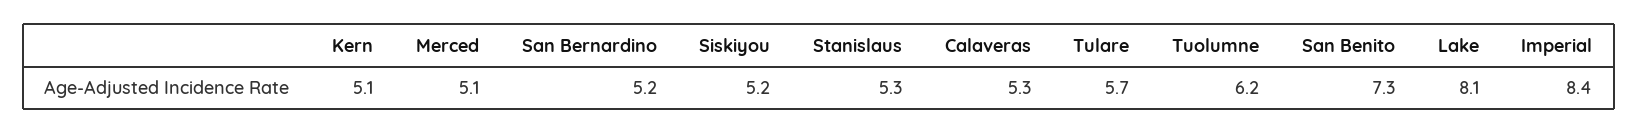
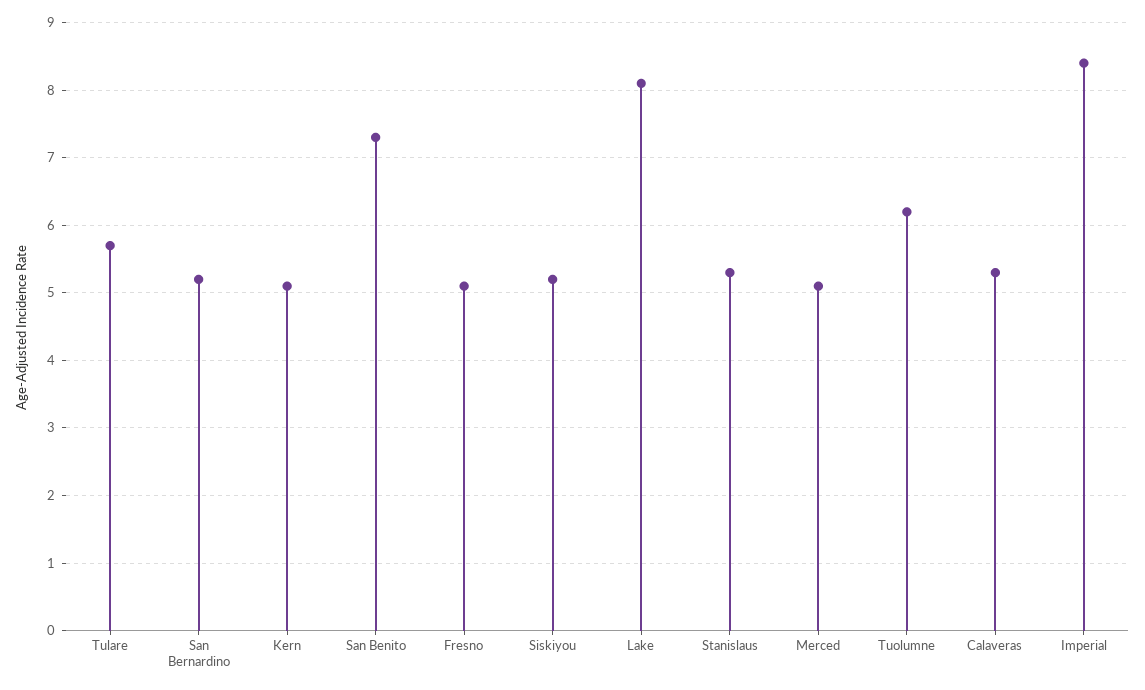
Fresno: none -> 5.1

